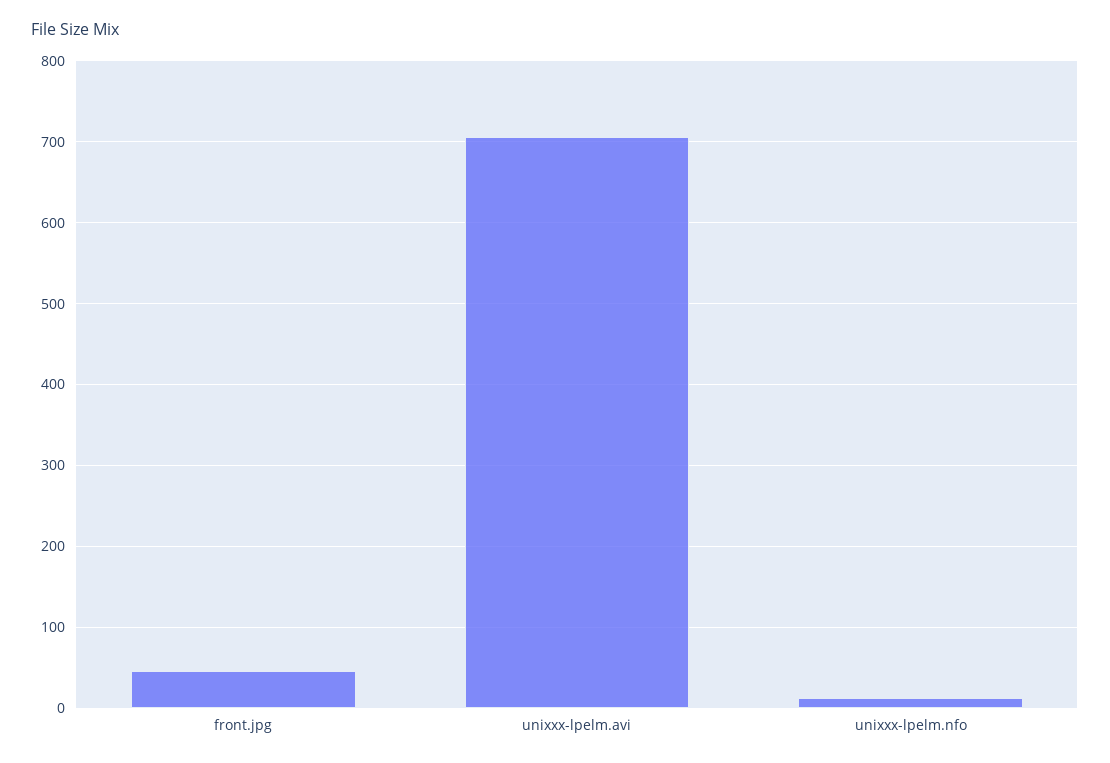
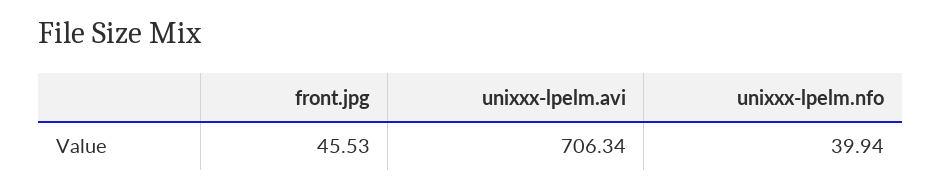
unixxx-lpelm.nfo: 10 -> 39.94

